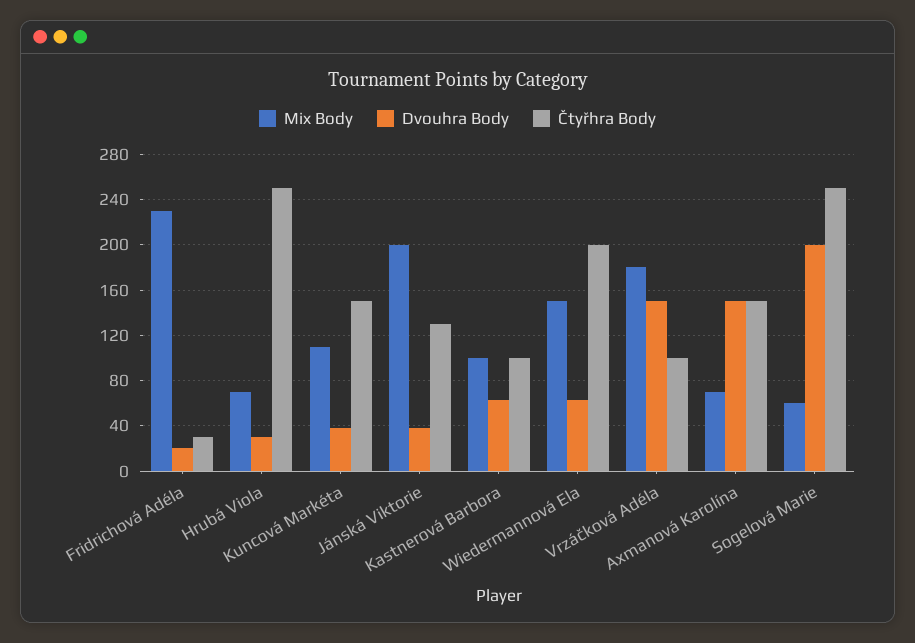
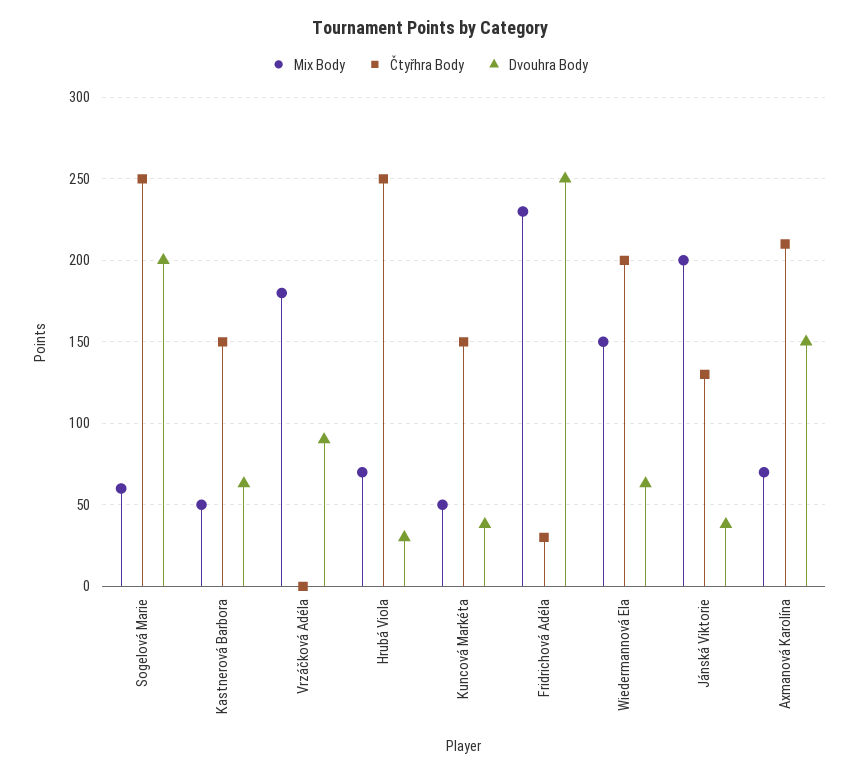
Dvouhra Body, Fridrichová Adéla: 20 -> 250
Mix Body, Kuncová Markéta: 110 -> 50
Mix Body, Kastnerová Barbora: 100 -> 50
Čtyřhra Body, Kastnerová Barbora: 100 -> 150
Dvouhra Body, Vrzáčková Adéla: 150 -> 90
Čtyřhra Body, Vrzáčková Adéla: 100 -> 0
Čtyřhra Body, Axmanová Karolína: 150 -> 210

